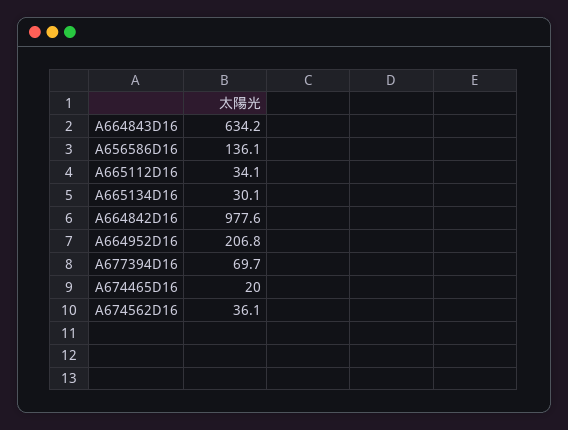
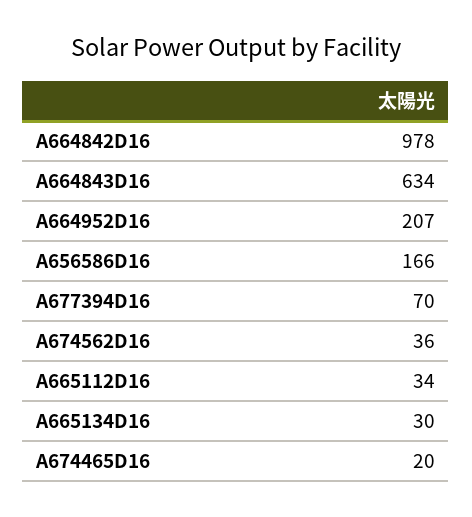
A656586D16: 136.1 -> 166

